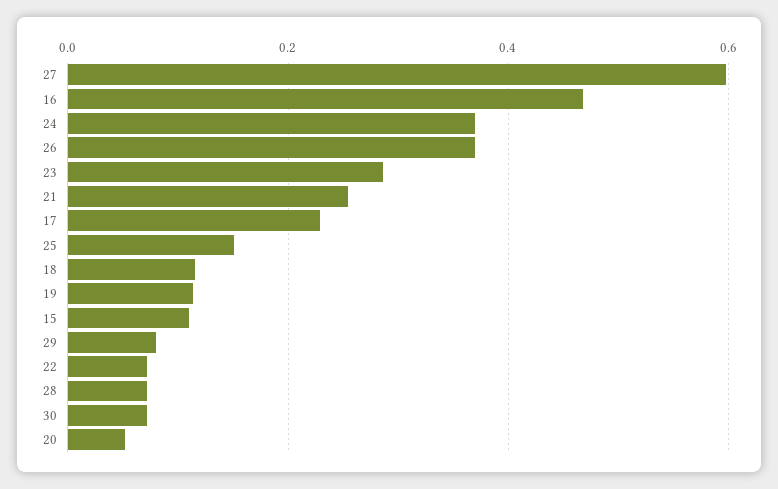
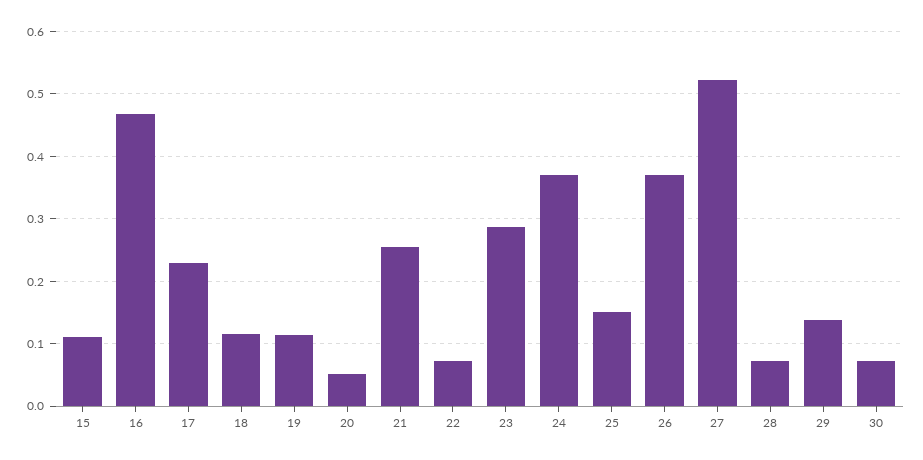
27: 0.6 -> 0.52
29: 0.08 -> 0.14

